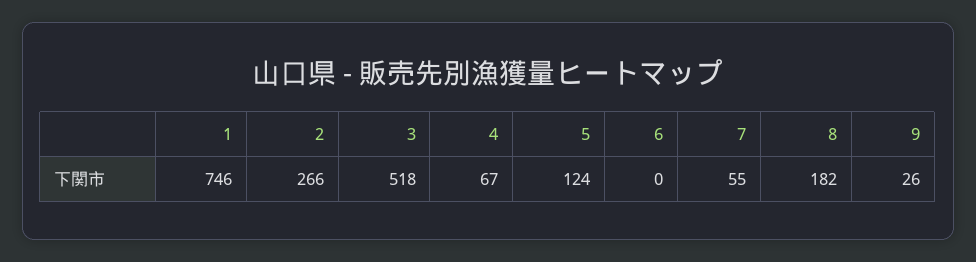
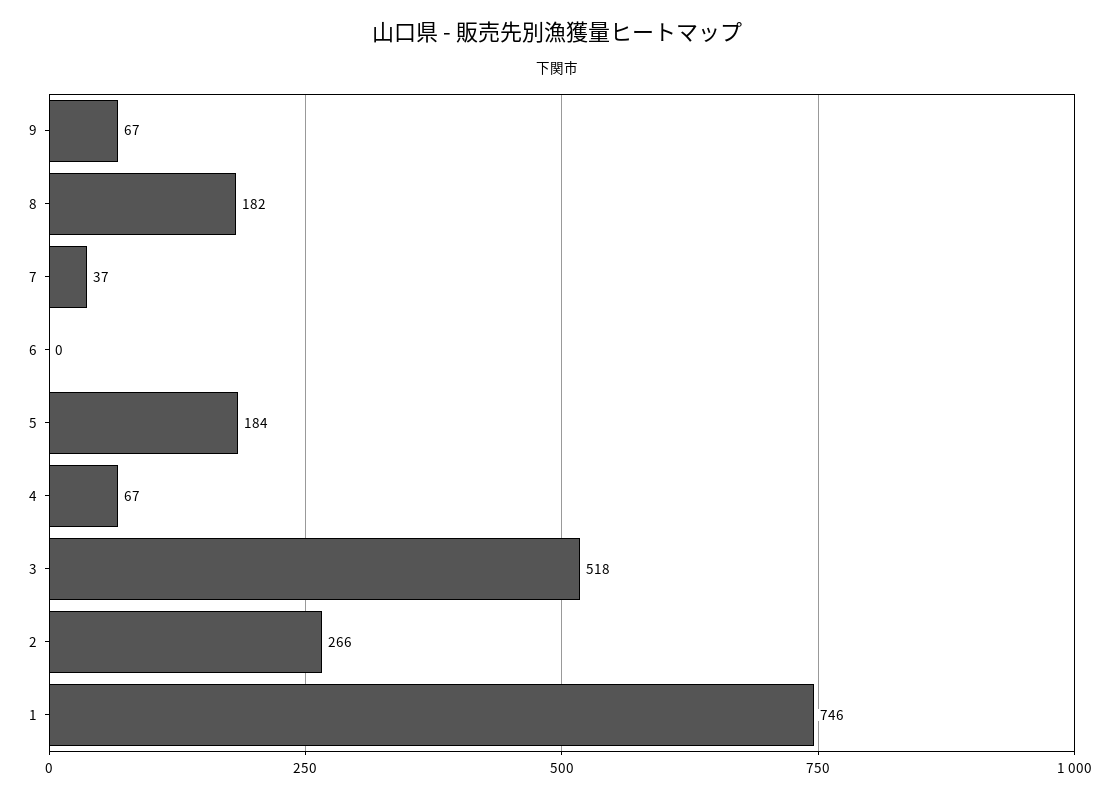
5: 124 -> 184
7: 55 -> 37
9: 26 -> 67

